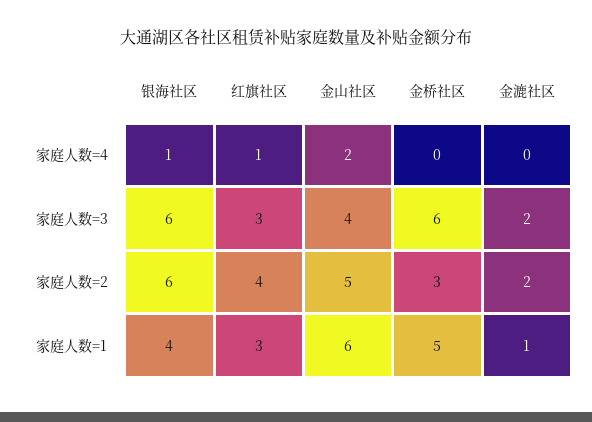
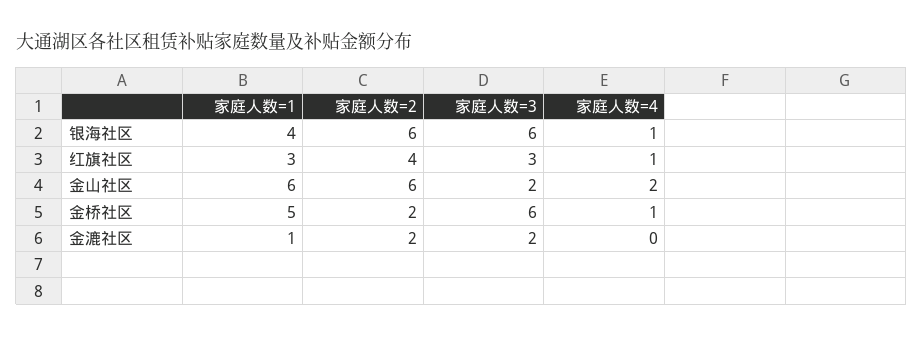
金桥社区, 家庭人数=4: 0 -> 1
金山社区, 家庭人数=3: 4 -> 2
金山社区, 家庭人数=2: 5 -> 6
金桥社区, 家庭人数=2: 3 -> 2

